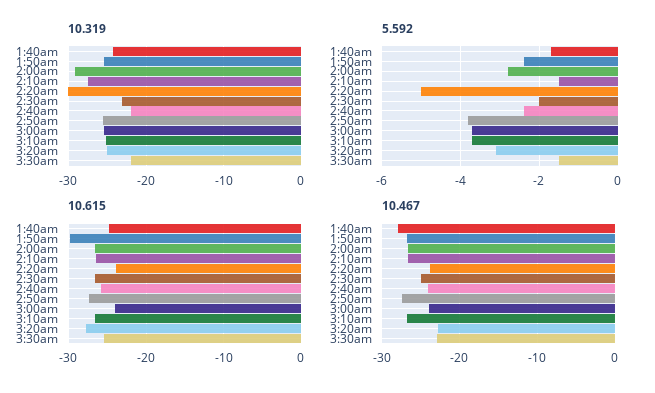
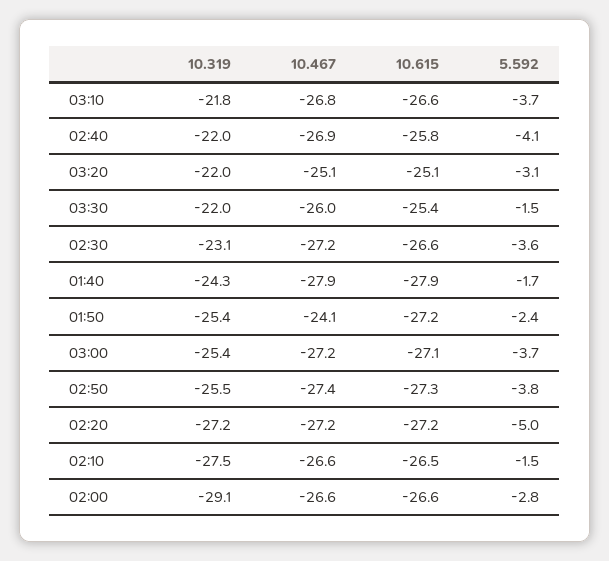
10.319, 2:20am: -30 -> -27.2
10.319, 3:10am: -25 -> -21.8
10.319, 3:20am: -25 -> -22
5.592, 2:30am: -2 -> -3.6
5.592, 2:40am: -2.5 -> -4.1
10.615, 1:40am: -25 -> -27.9
10.615, 1:50am: -30 -> -27.2
10.615, 2:20am: -24 -> -27.2
10.615, 3:00am: -24 -> -27.1
10.615, 3:20am: -28 -> -25.1
10.467, 1:50am: -27 -> -24.1
10.467, 2:20am: -24 -> -27.2
10.467, 2:30am: -25 -> -27.2
10.467, 2:40am: -24 -> -26.9
10.467, 3:00am: -24 -> -27.2
10.467, 3:20am: -23 -> -25.1
10.467, 3:30am: -23 -> -26

